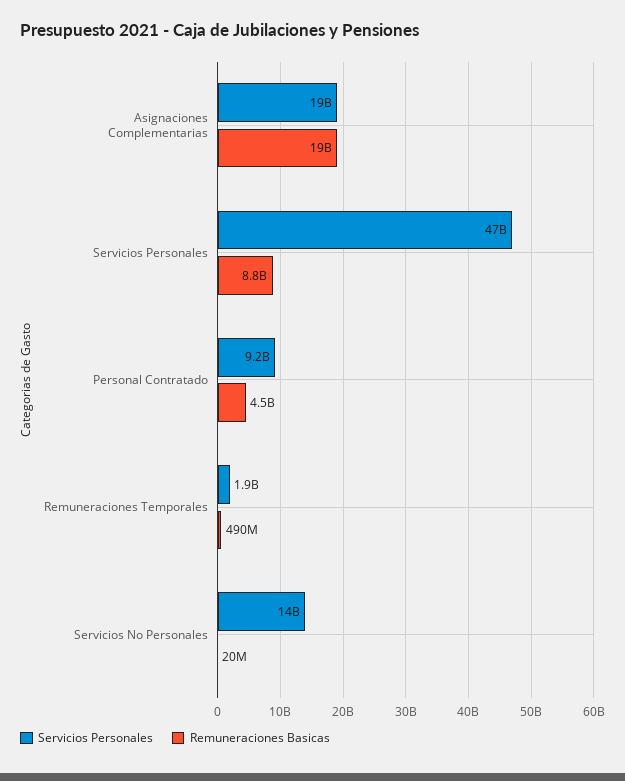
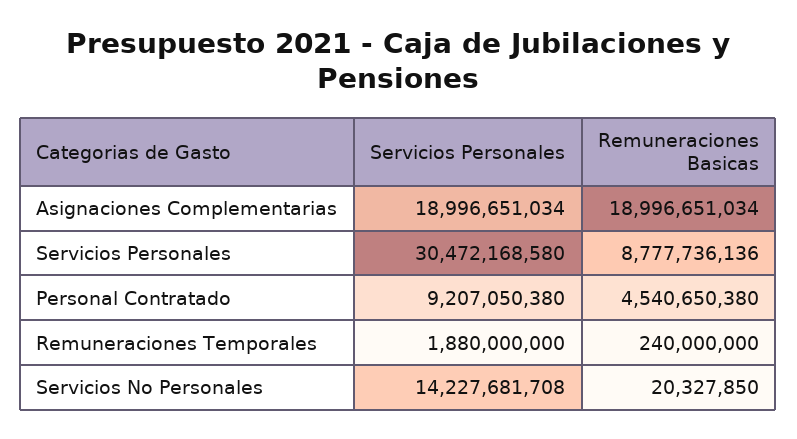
Servicios Personales, Servicios Personales: 47000000000 -> 30472168580
Remuneraciones Basicas, Remuneraciones Temporales: 490000000 -> 240000000

